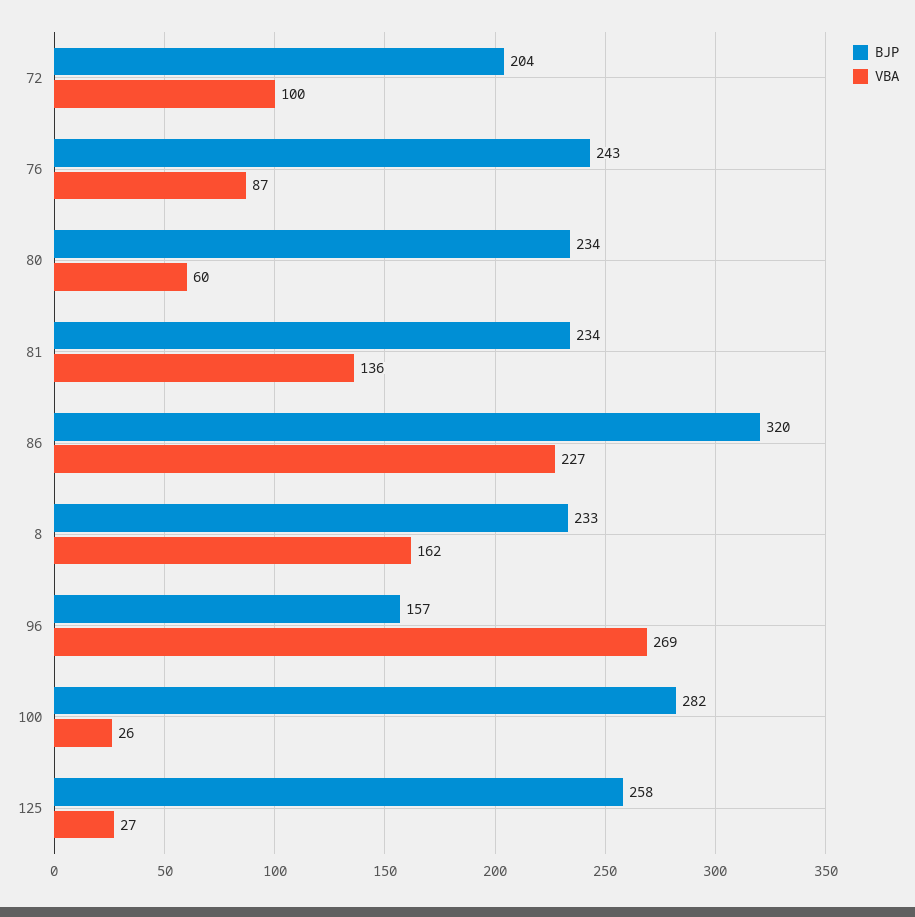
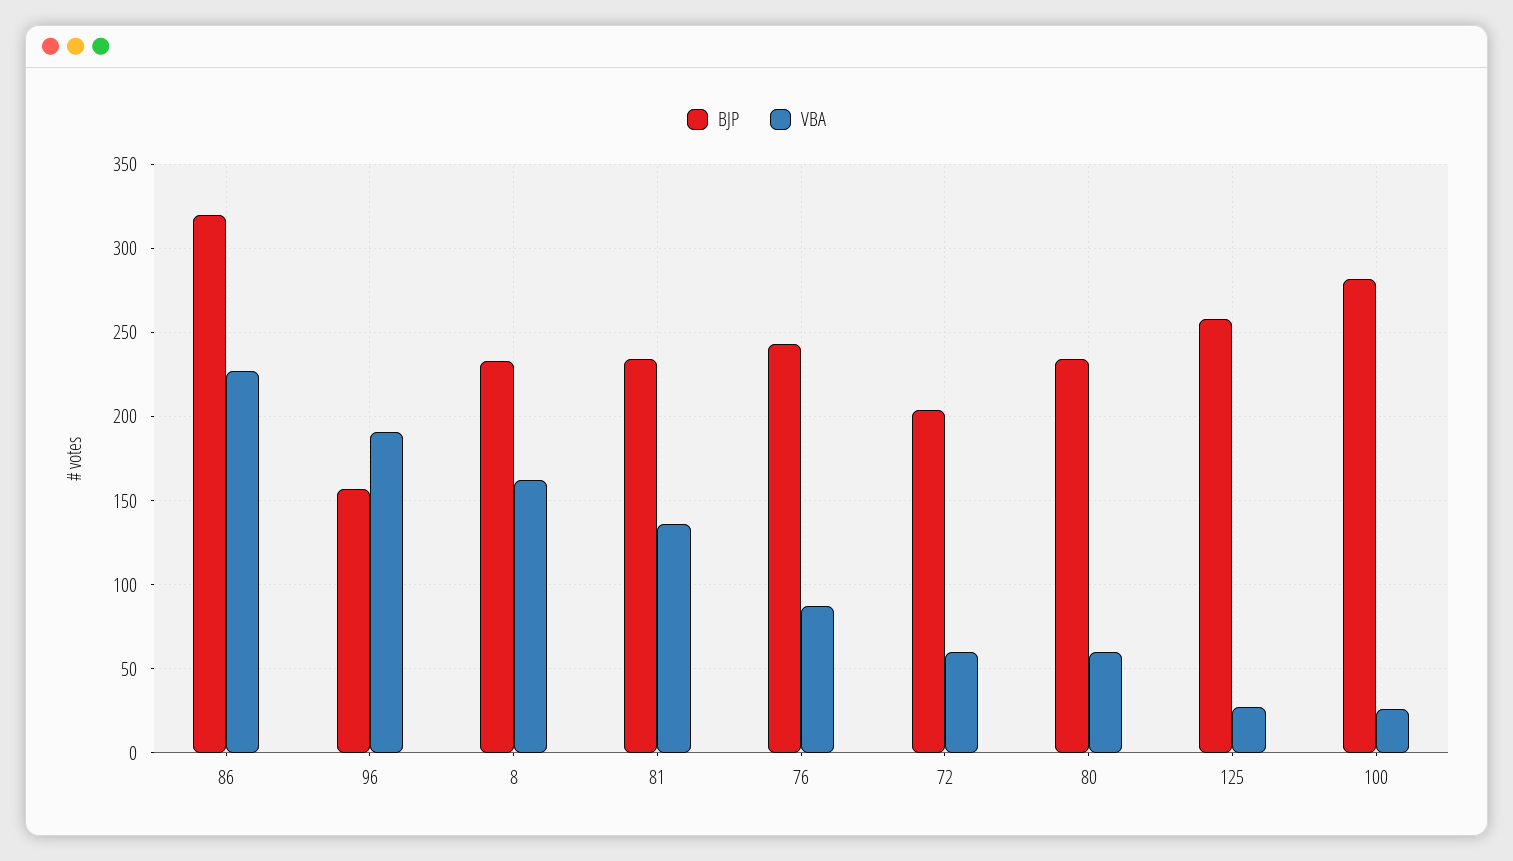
VBA, 72: 100 -> 60
VBA, 96: 269 -> 190

